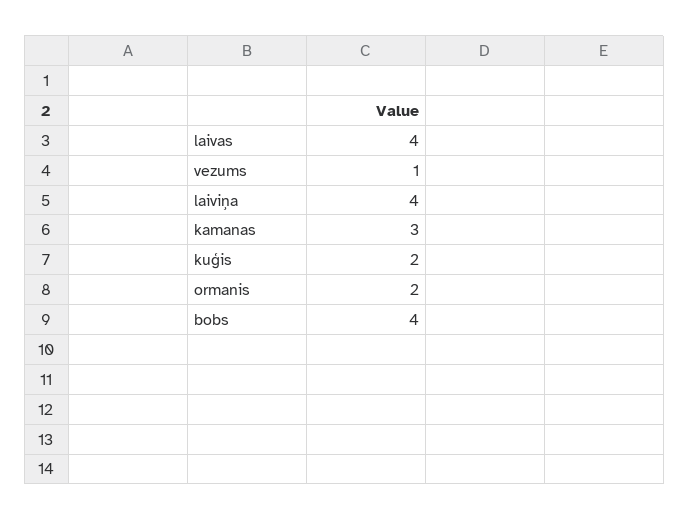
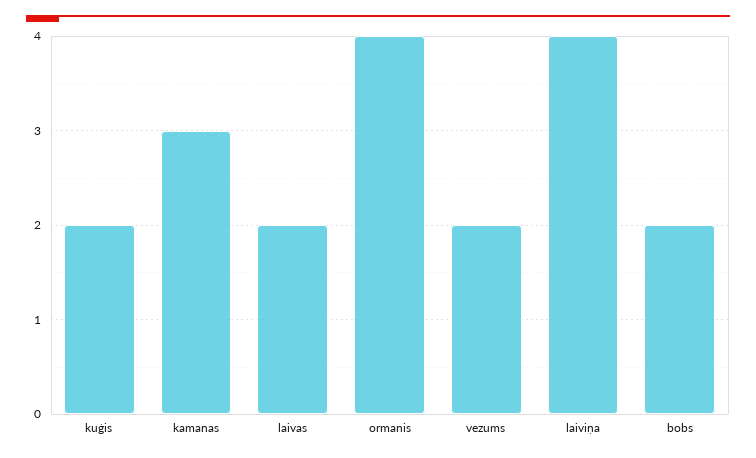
laivas: 4 -> 2
vezums: 1 -> 2
ormanis: 2 -> 4
bobs: 4 -> 2

